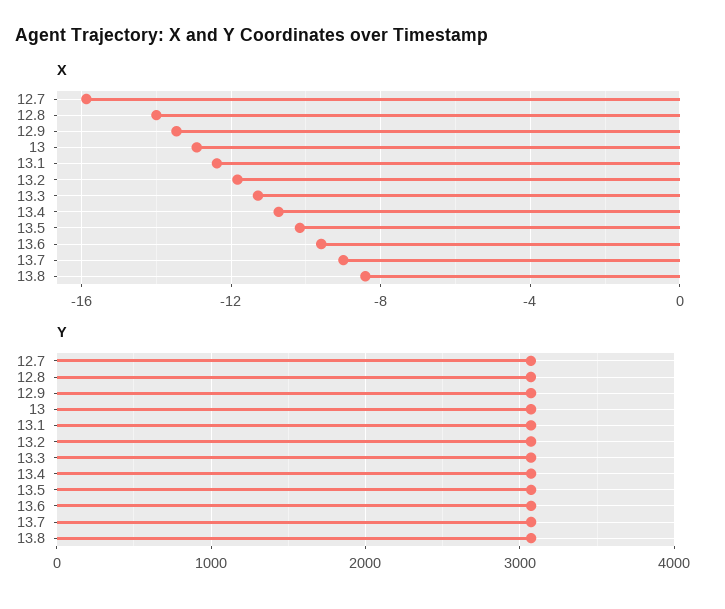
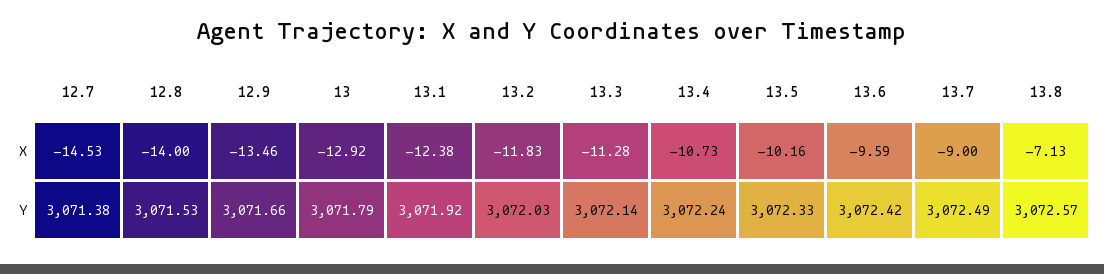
X, 12.7: -16 -> -14.53
X, 13.8: -8.5 -> -7.13

